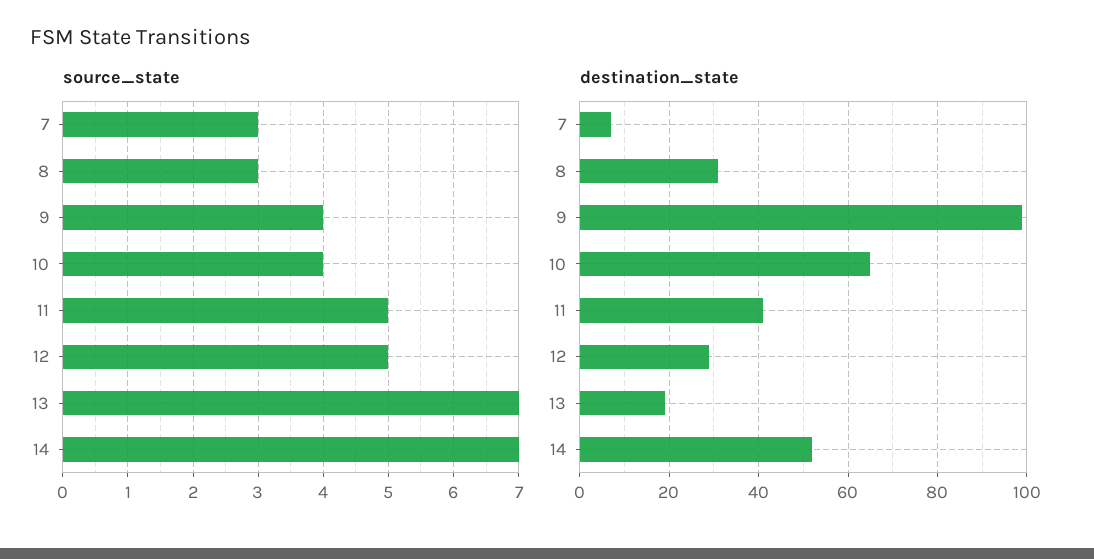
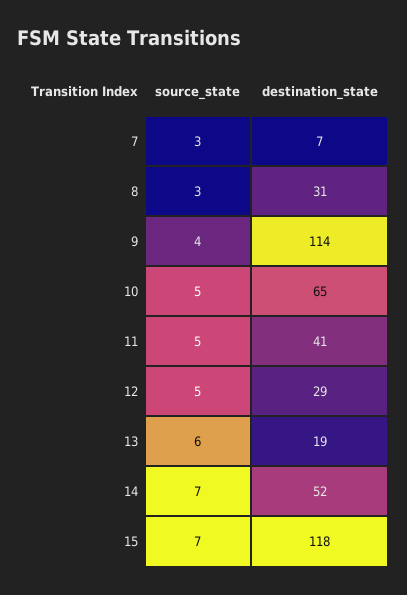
source_state, 10: 4 -> 5
source_state, 13: 7 -> 6
destination_state, 9: 100 -> 114
source_state, 15: none -> 7
destination_state, 15: none -> 118

